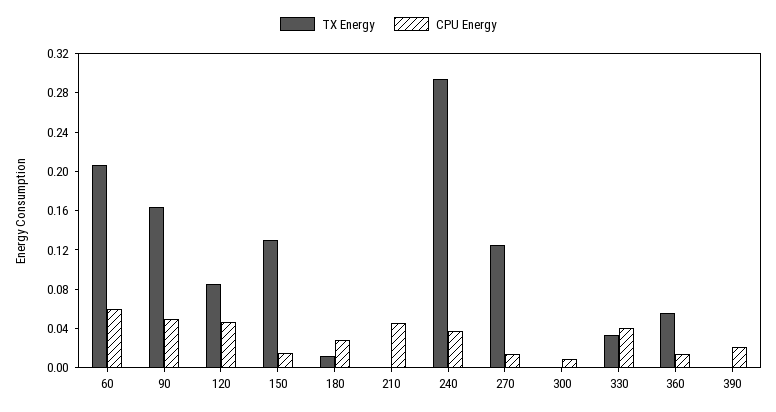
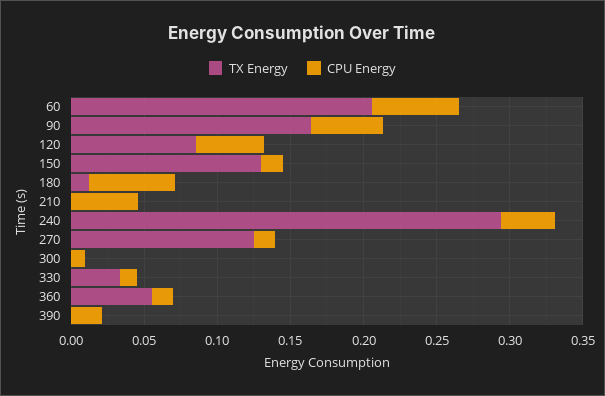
CPU Energy, 180: 0.03 -> 0.06
CPU Energy, 330: 0.04 -> 0.01

